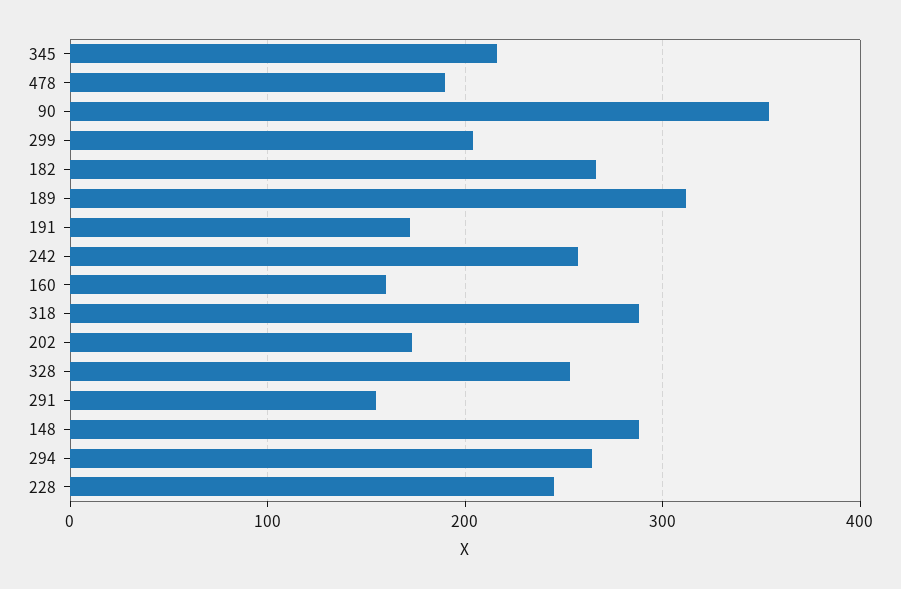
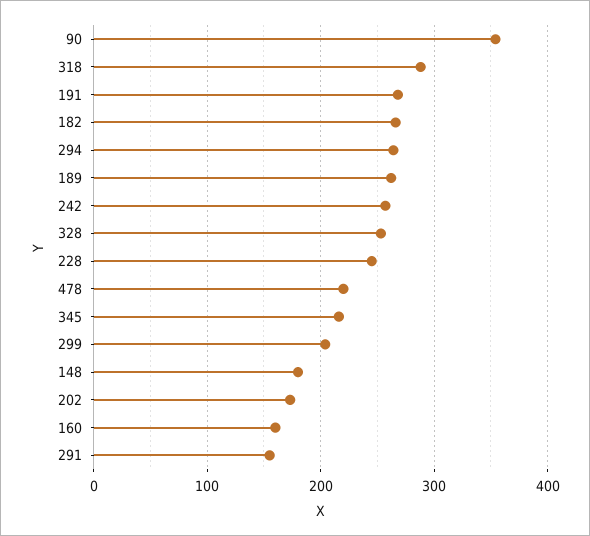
478: 190 -> 220
189: 310 -> 260
191: 170 -> 270
148: 290 -> 180

